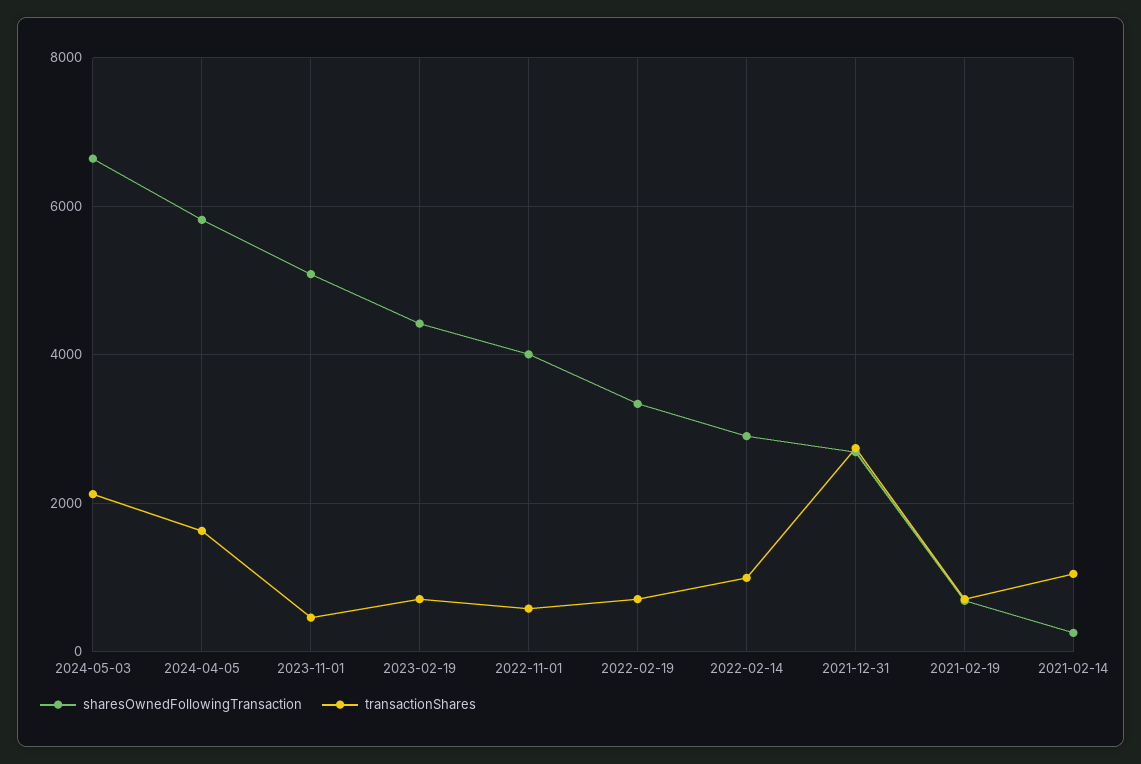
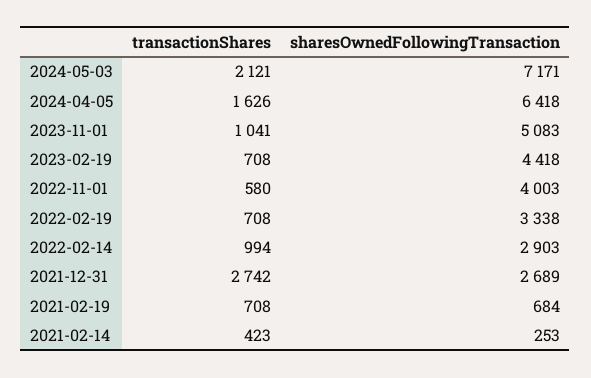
sharesOwnedFollowingTransaction, 2024-05-03: 6600 -> 7171
sharesOwnedFollowingTransaction, 2024-04-05: 5800 -> 6418
transactionShares, 2023-11-01: 400 -> 1041
transactionShares, 2021-02-14: 1000 -> 423

